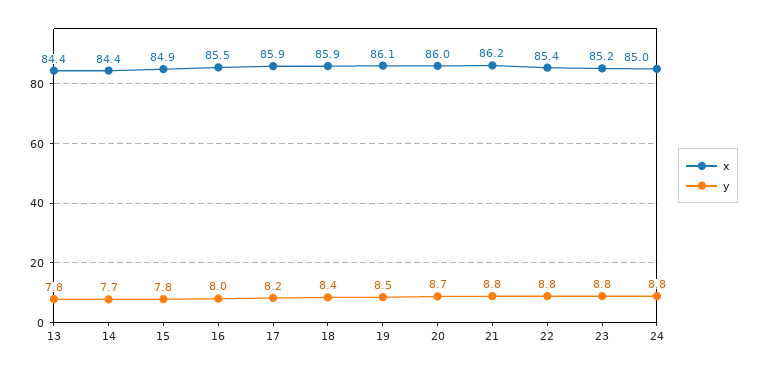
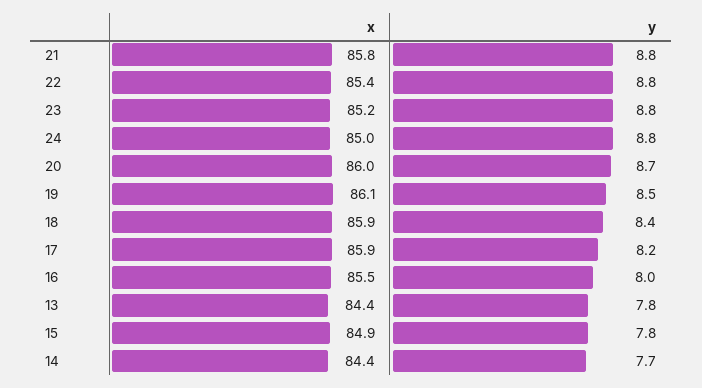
x, 21: 86.2 -> 85.8

